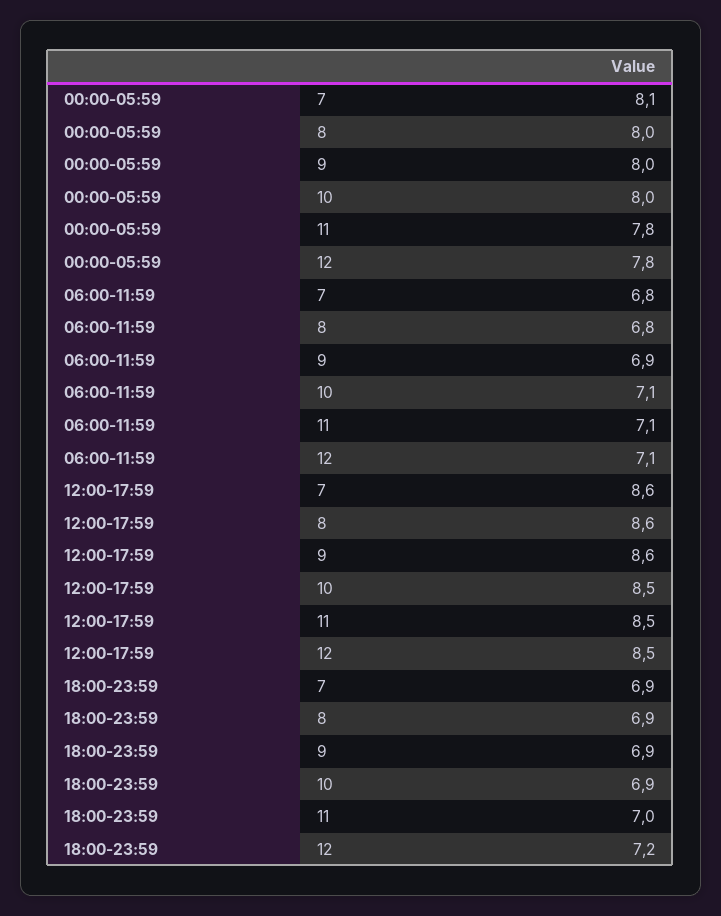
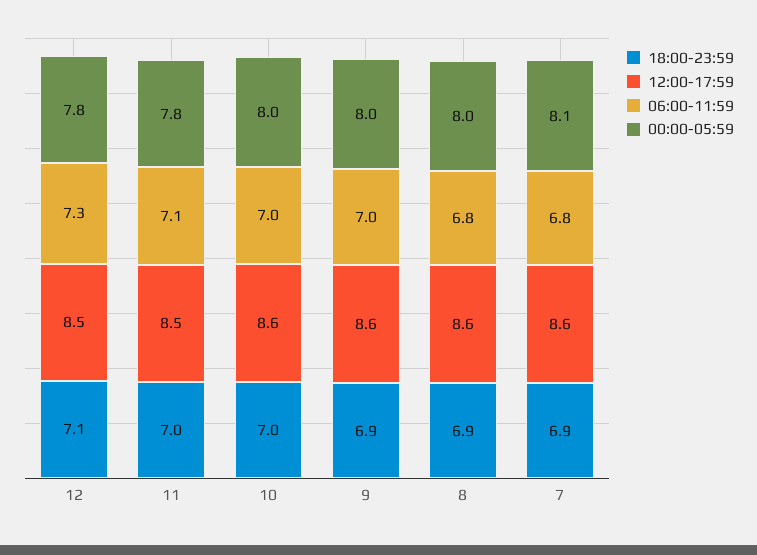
06:00-11:59, 9: 6.9 -> 7
06:00-11:59, 10: 7.1 -> 7
06:00-11:59, 12: 7.1 -> 7.3
12:00-17:59, 10: 8.5 -> 8.6
18:00-23:59, 10: 6.9 -> 7
18:00-23:59, 12: 7.2 -> 7.1

